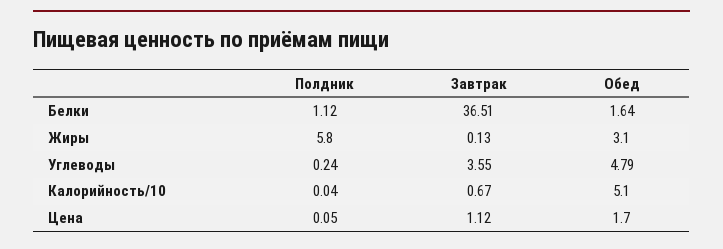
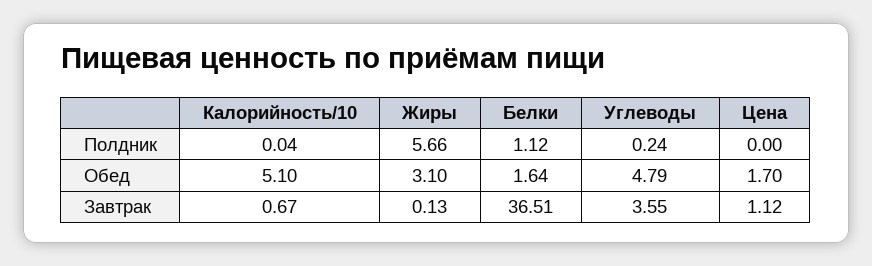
Полдник, Жиры: 5.8 -> 5.66
Полдник, Цена: 0.05 -> 0

